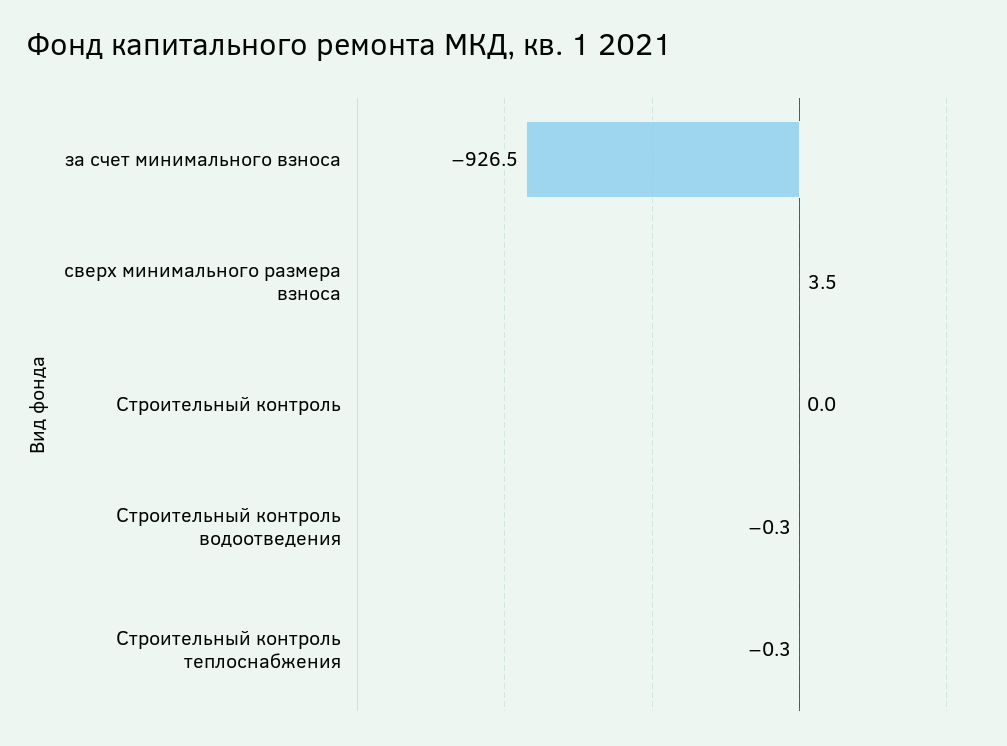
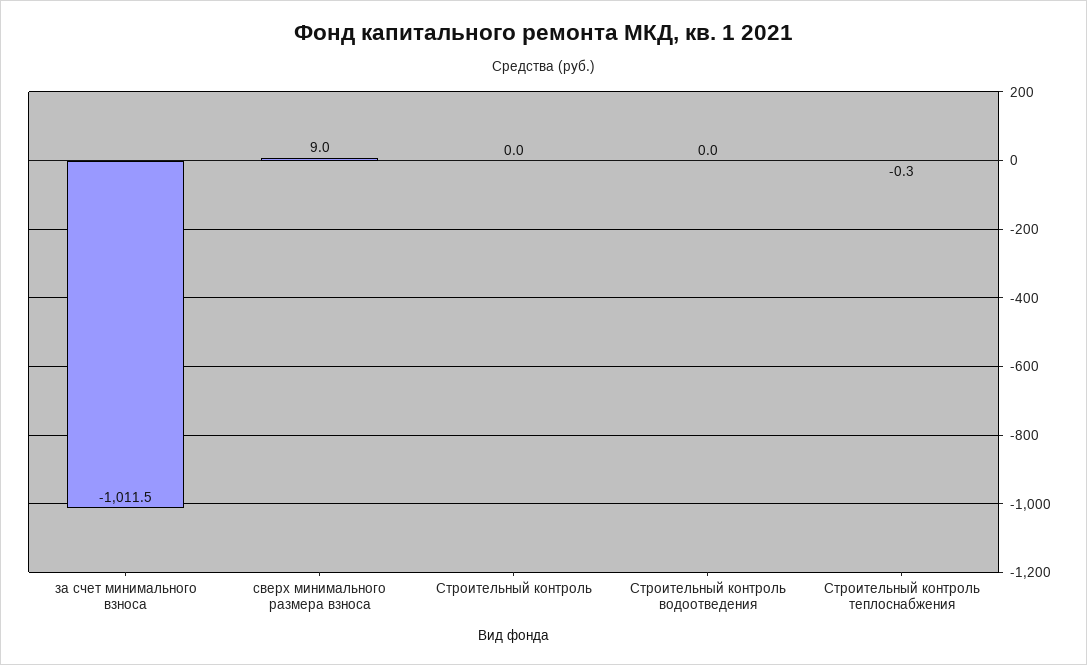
за счет минимального взноса: -926.5 -> -1011.5
сверх минимального размера взноса: 3.5 -> 9
Строительный контроль водоотведения: -0.3 -> 0

